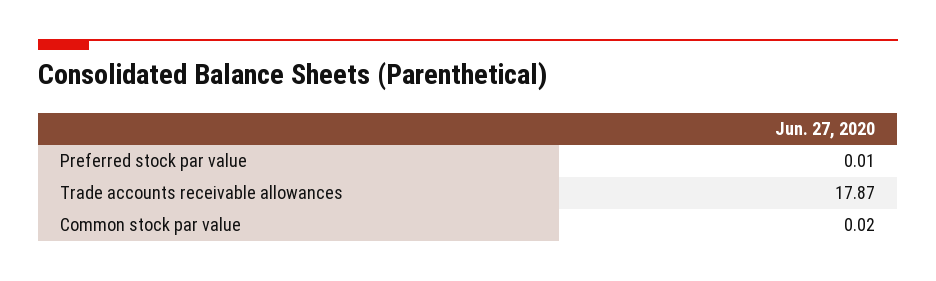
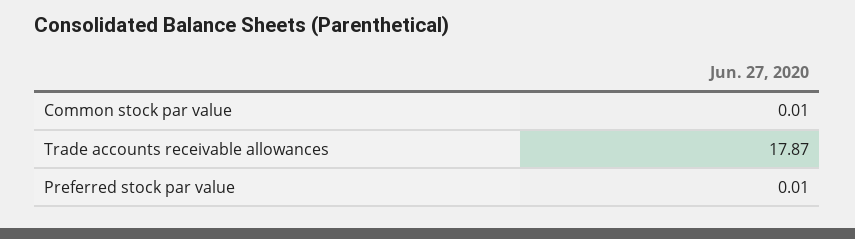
Common stock par value: 0.02 -> 0.01

